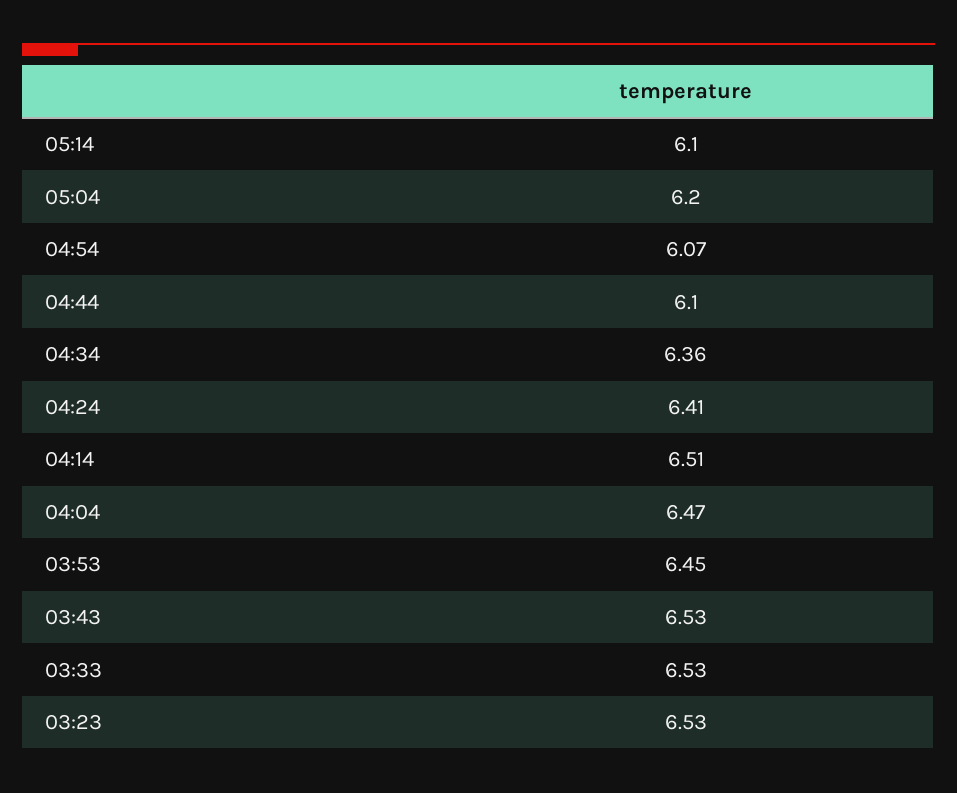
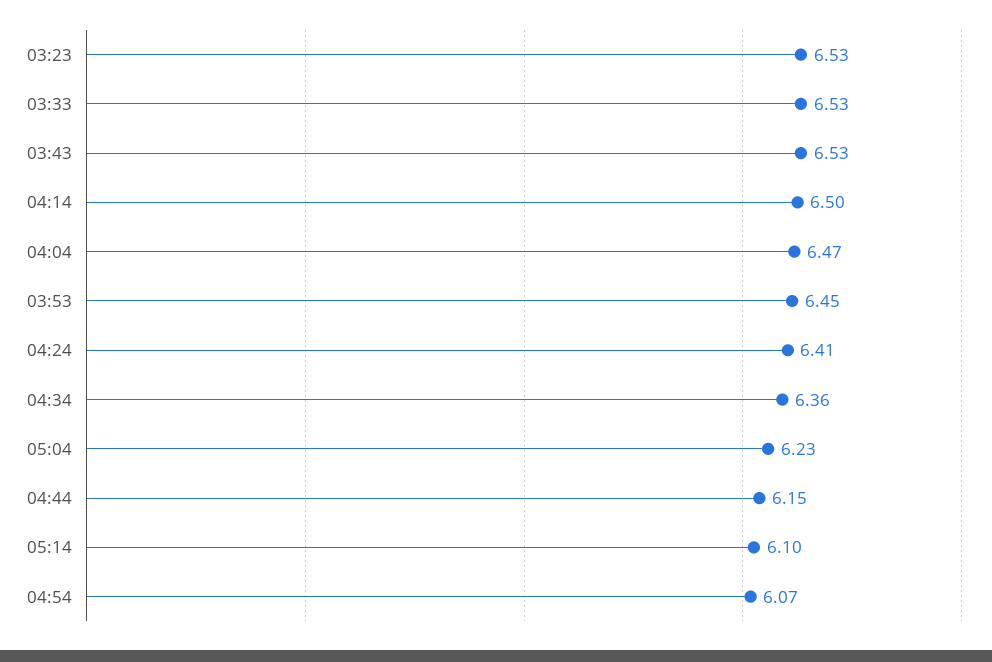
05:04: 6.2 -> 6.23
04:44: 6.1 -> 6.15
04:14: 6.51 -> 6.5

